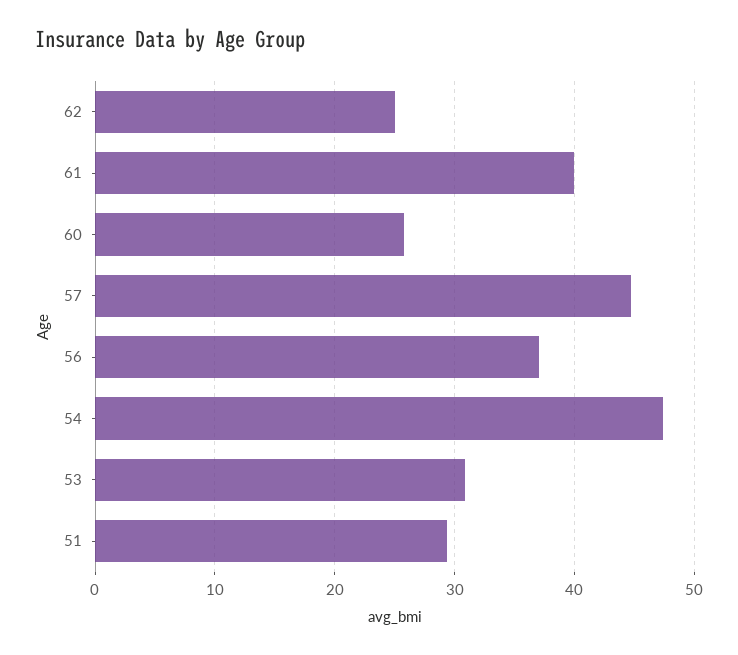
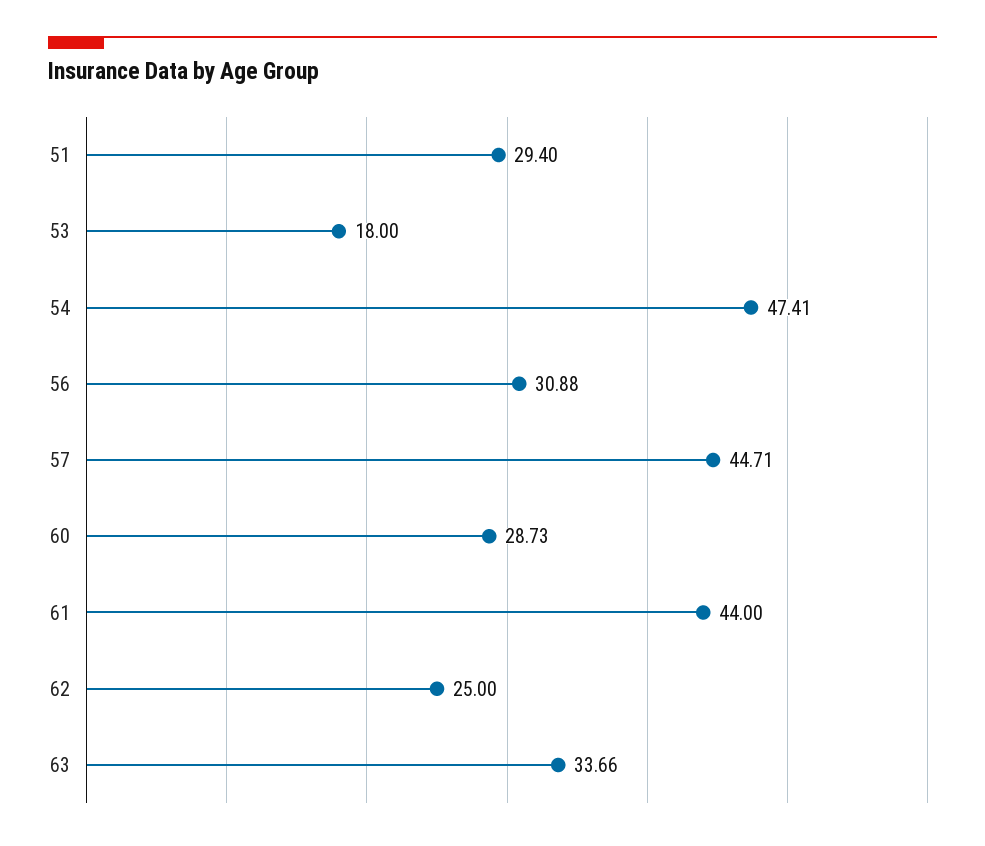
61: 40 -> 44
60: 26 -> 28.73
56: 37 -> 30.88
53: 31 -> 18
63: none -> 33.66

